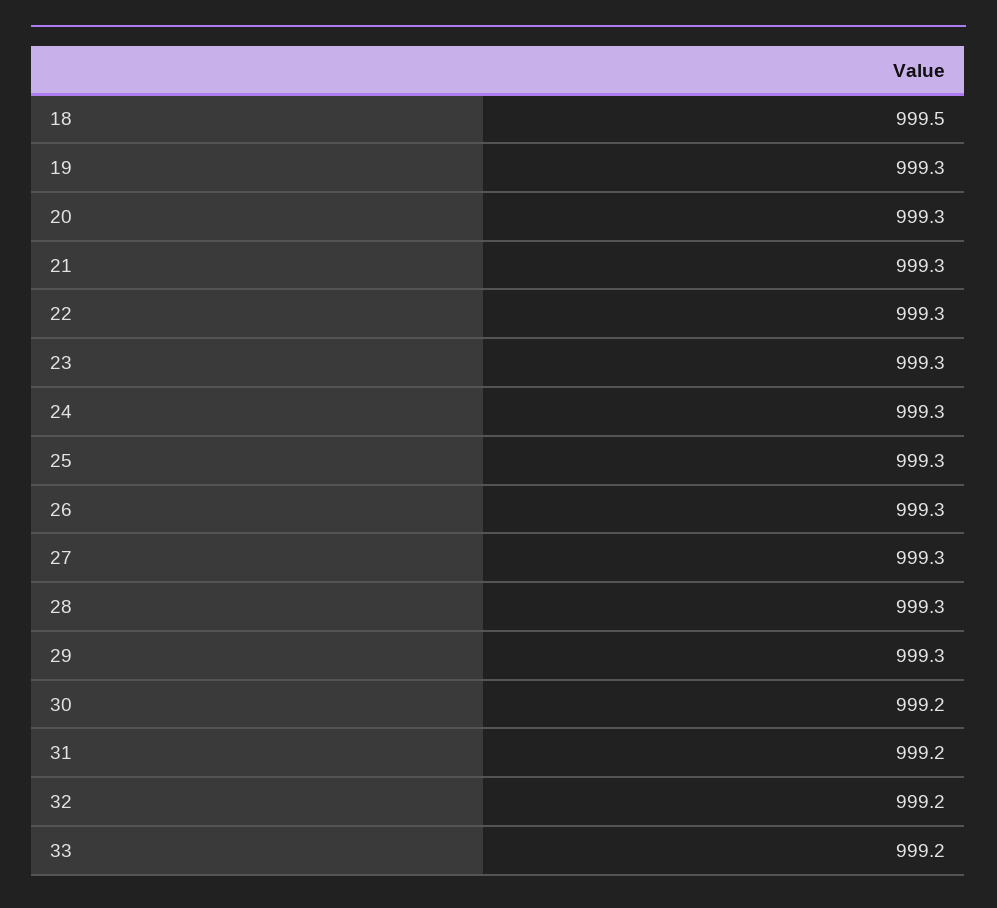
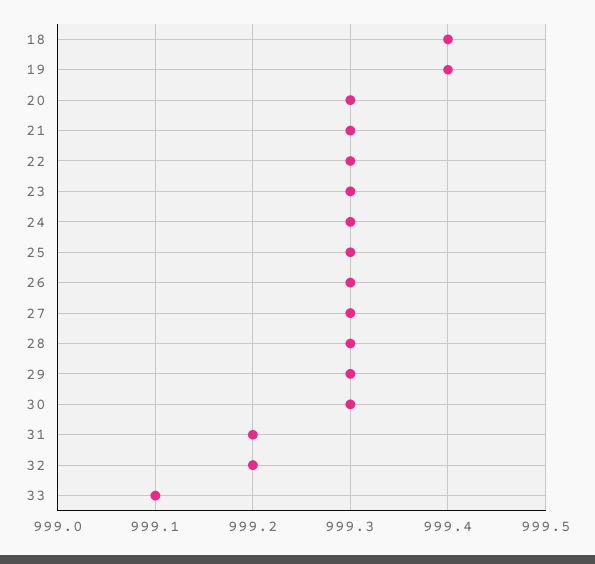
18: 999.5 -> 999.4
19: 999.3 -> 999.4
30: 999.2 -> 999.3
33: 999.2 -> 999.1

